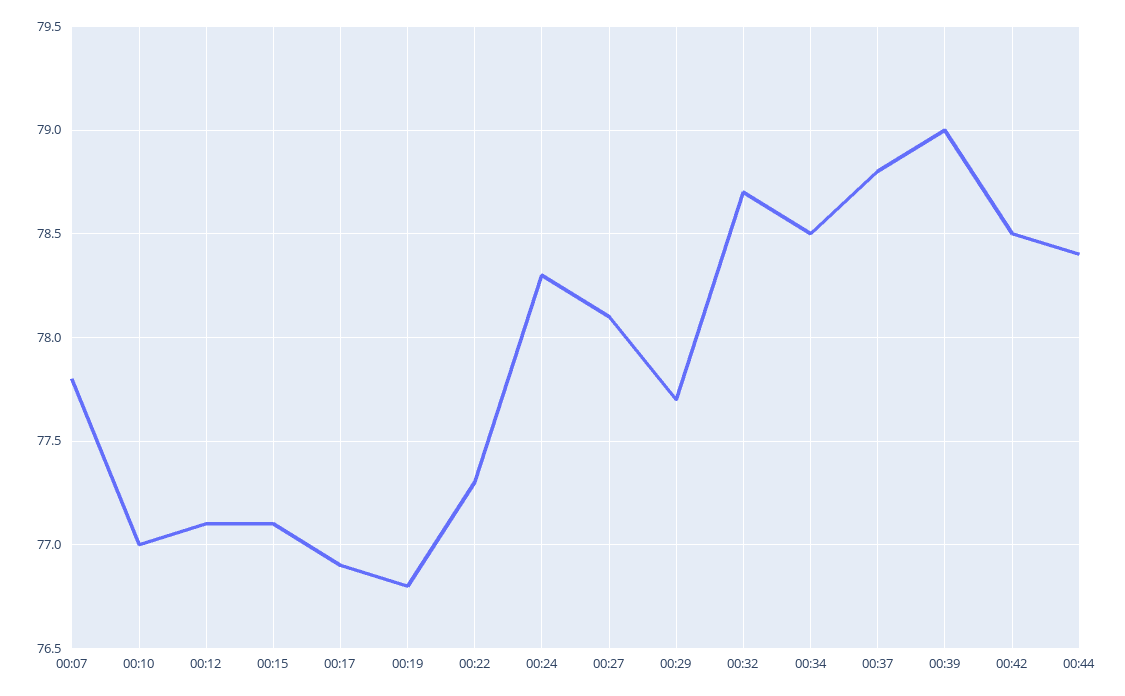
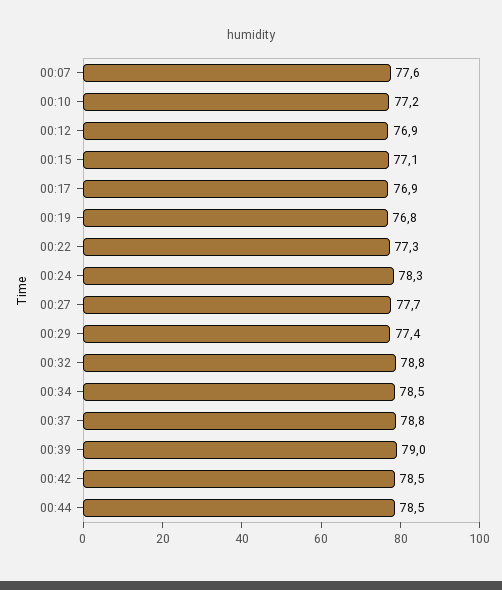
00:07: 77.8 -> 77.6
00:10: 77 -> 77.2
00:12: 77.1 -> 76.9
00:27: 78.1 -> 77.7
00:29: 77.7 -> 77.4
00:32: 78.7 -> 78.8
00:44: 78.4 -> 78.5

